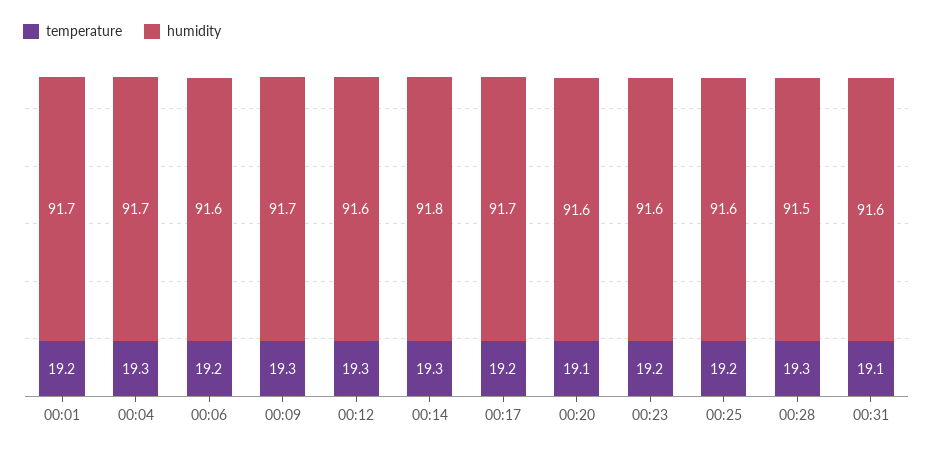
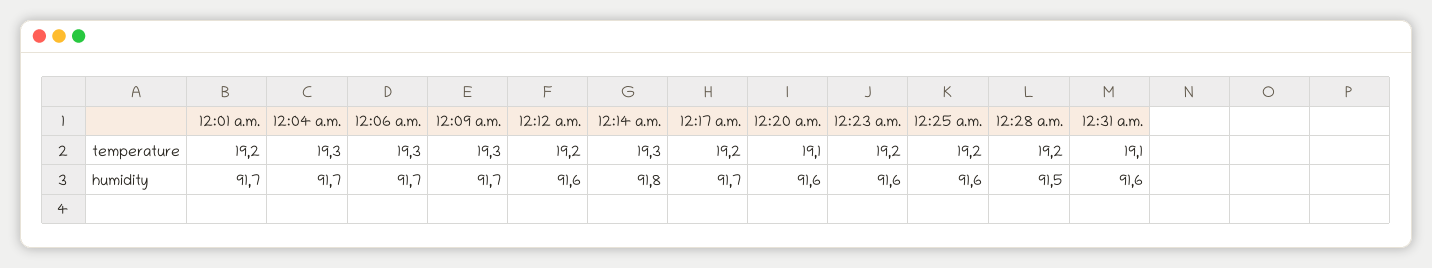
temperature, 00:06: 19.2 -> 19.3
humidity, 00:06: 91.6 -> 91.7
temperature, 00:12: 19.3 -> 19.2
temperature, 00:28: 19.3 -> 19.2

